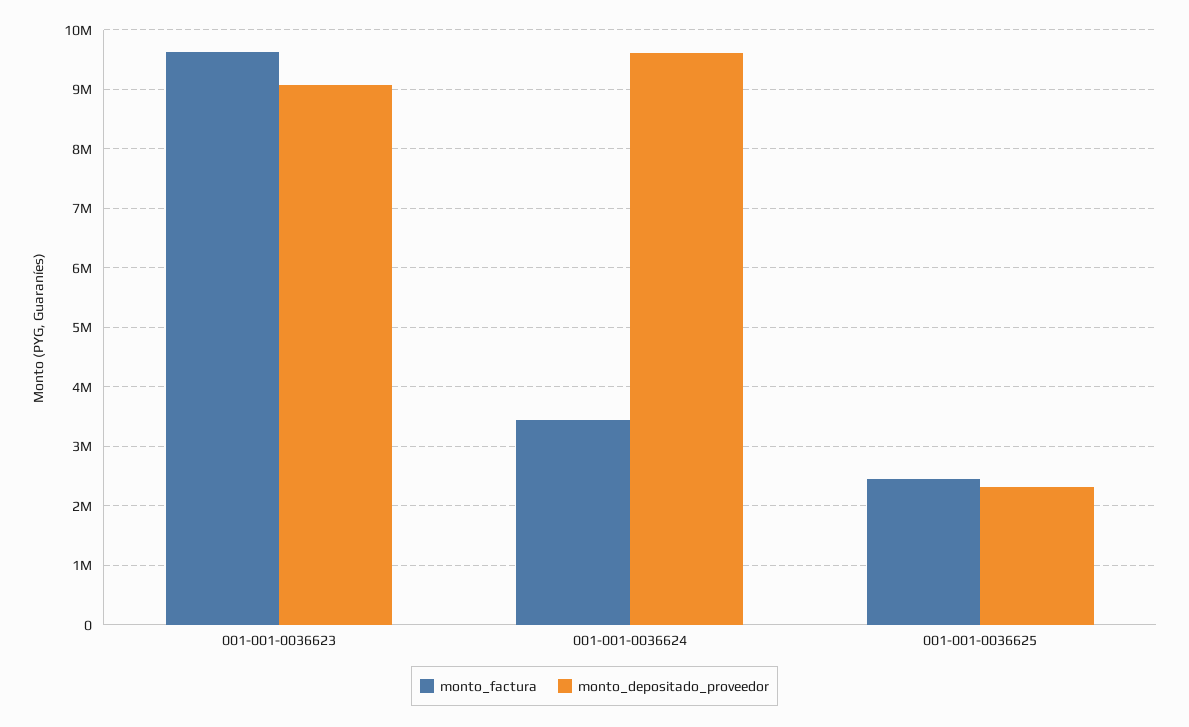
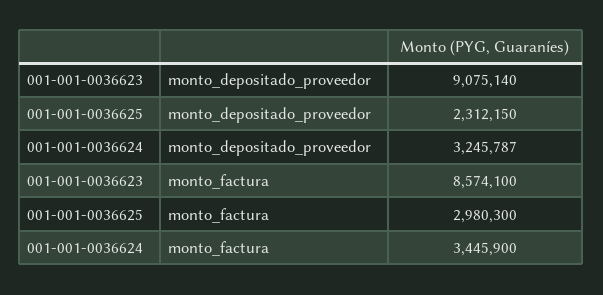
monto_factura, 001-001-0036623: 9600000 -> 8574100
monto_depositado_proveedor, 001-001-0036624: 9600000 -> 3245787
monto_factura, 001-001-0036625: 2400000 -> 2980300

